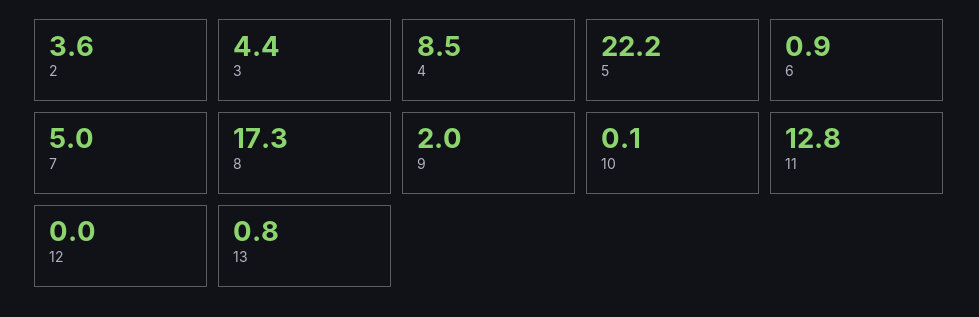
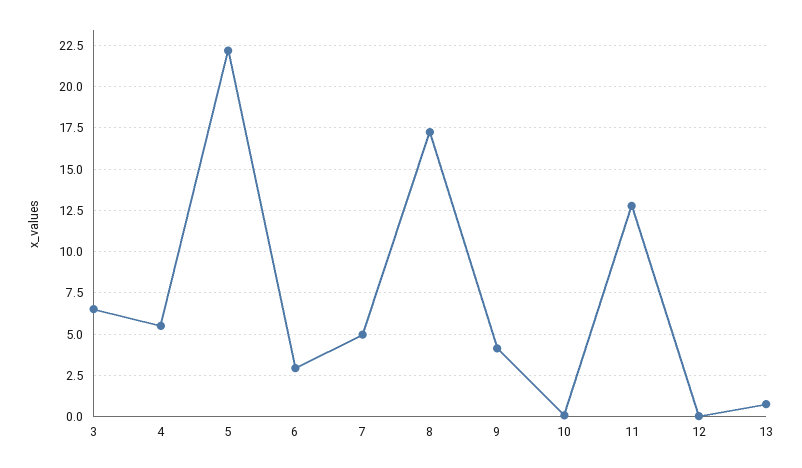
2: 3.6 -> none
3: 4.4 -> 6.5
4: 8.5 -> 5.5
6: 0.9 -> 3
9: 2 -> 4

